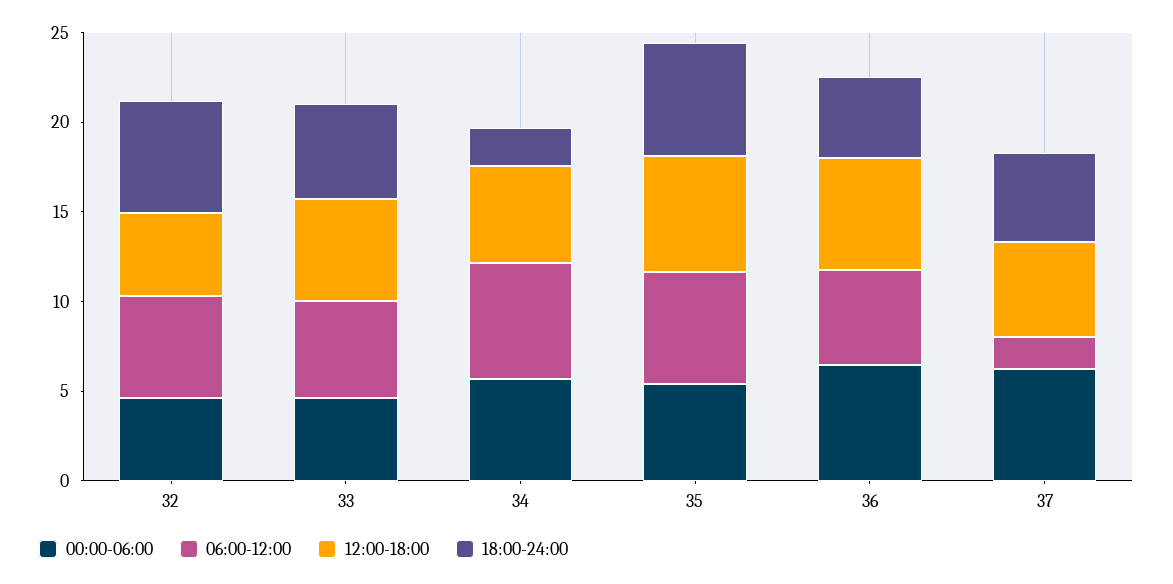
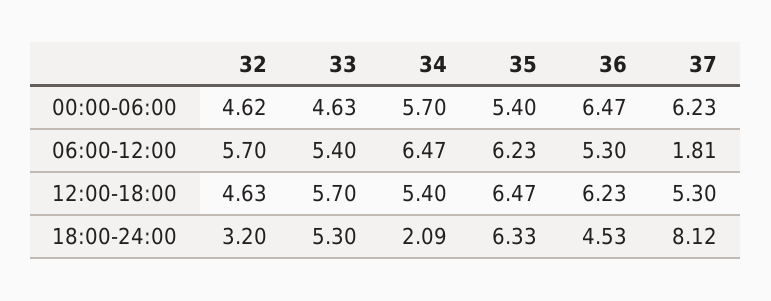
18:00-24:00, 32: 6 -> 3.2
18:00-24:00, 37: 5 -> 8.12

